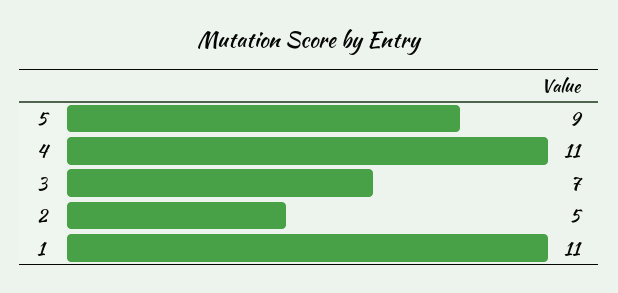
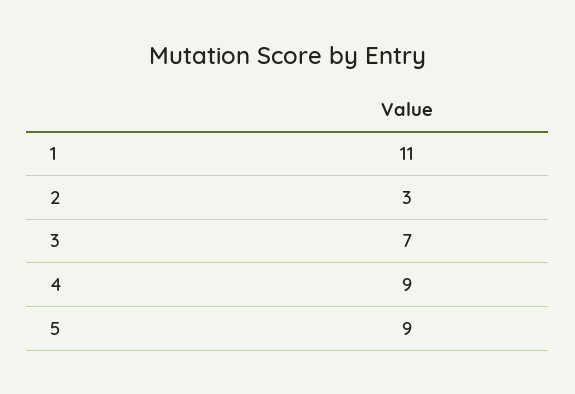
4: 11 -> 9
2: 5 -> 3

